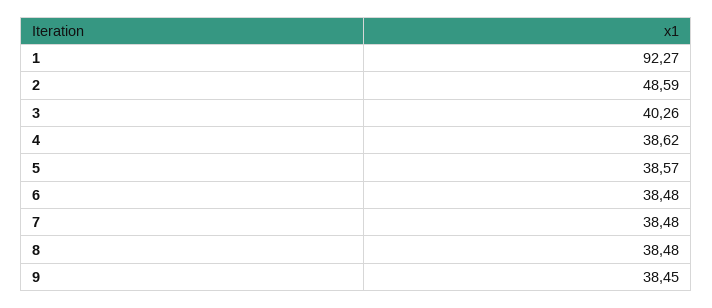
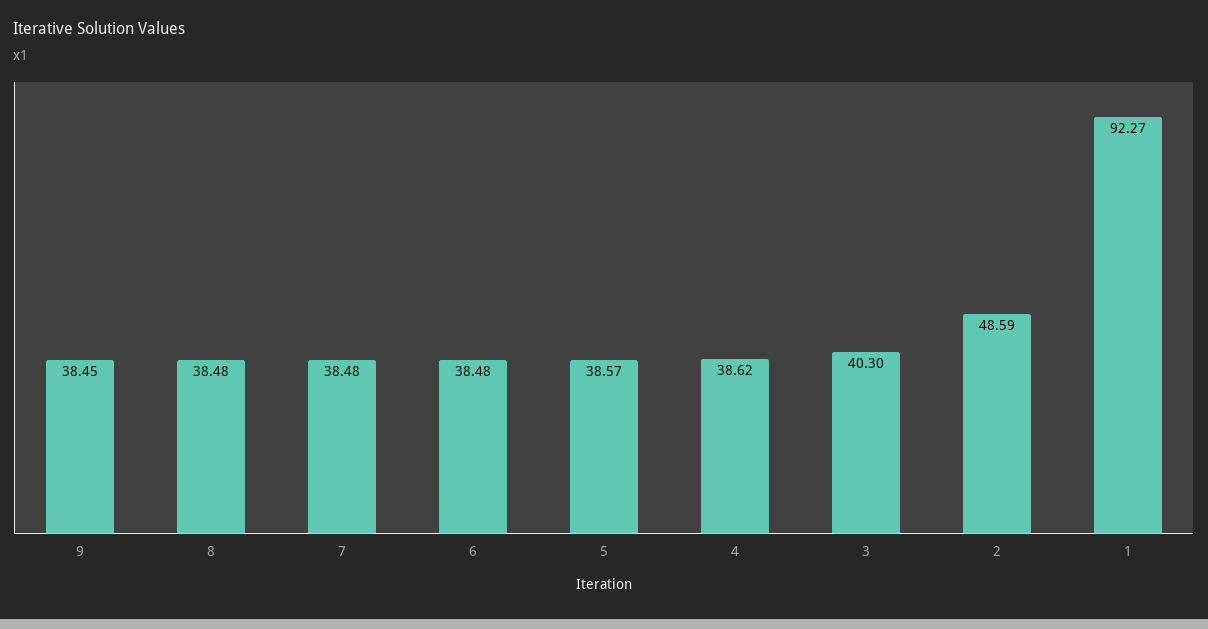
3: 40.26 -> 40.3

